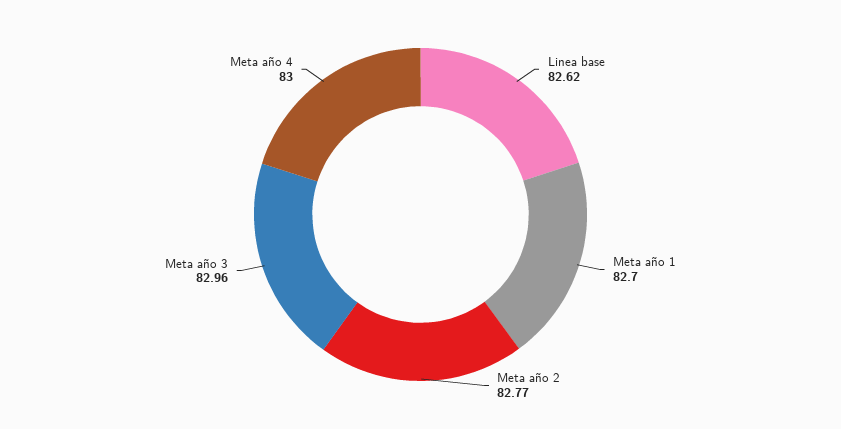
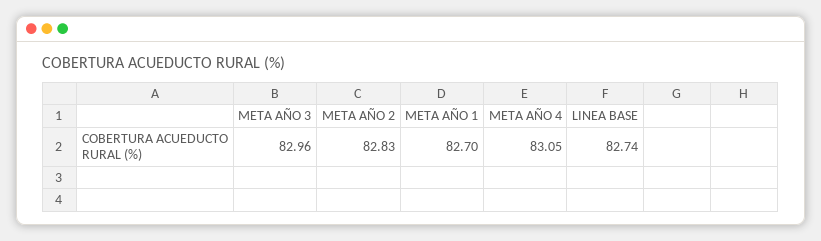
Linea base: 82.62 -> 82.74
Meta año 2: 82.77 -> 82.83
Meta año 4: 83 -> 83.05

